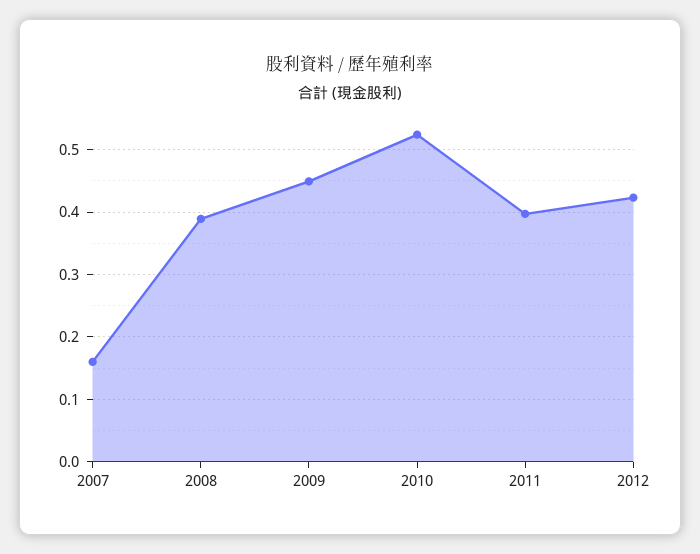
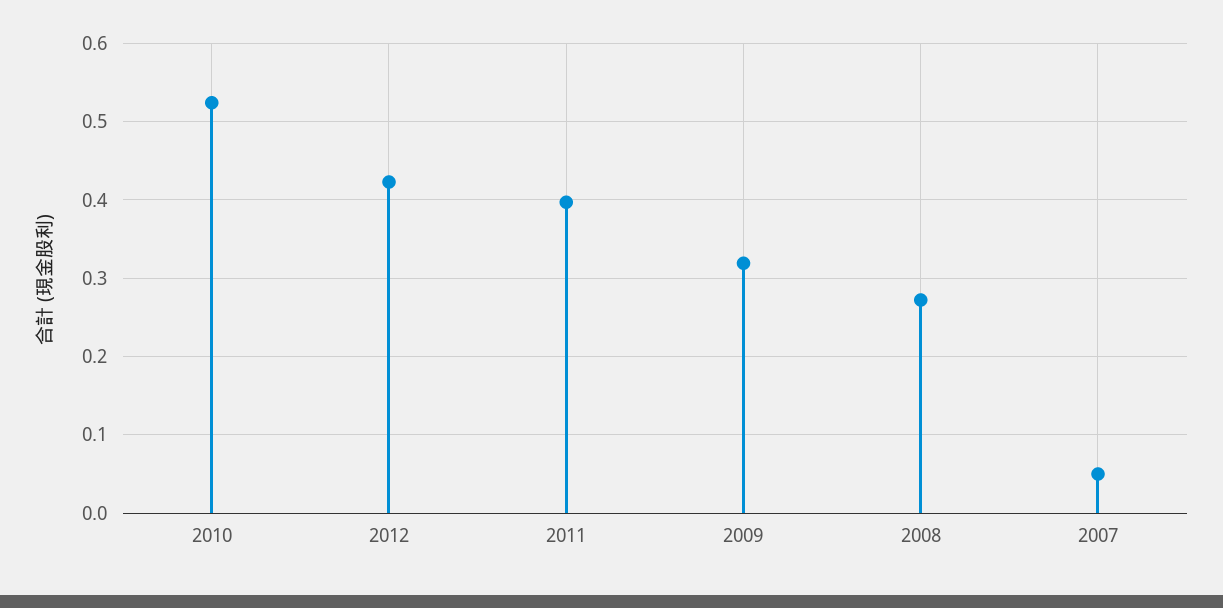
2007: 0.16 -> 0.05
2008: 0.39 -> 0.27
2009: 0.45 -> 0.32

